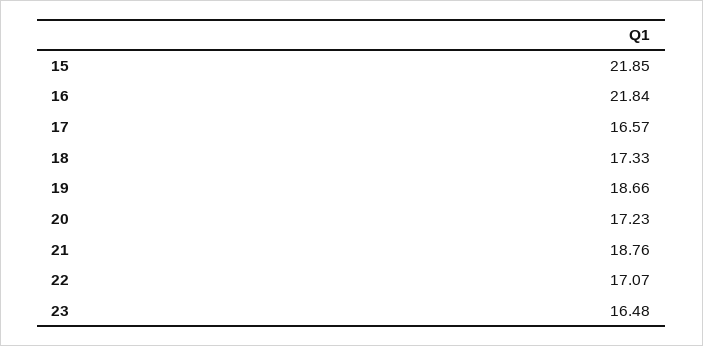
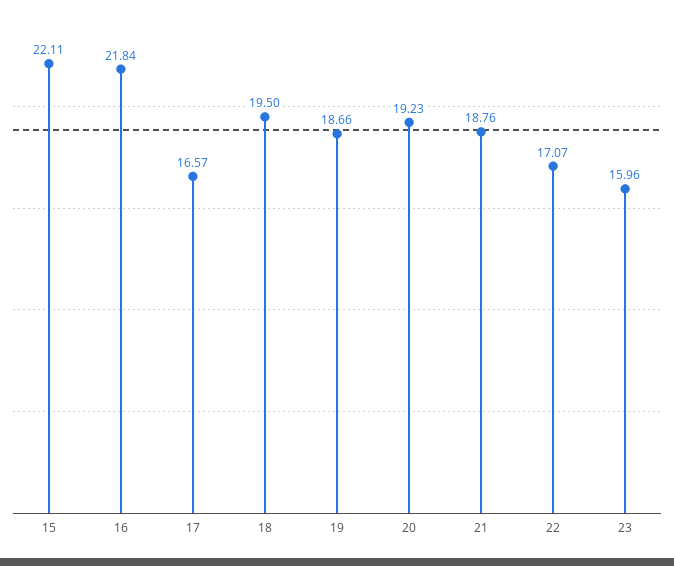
15: 21.85 -> 22.11
18: 17.33 -> 19.5
20: 17.23 -> 19.23
23: 16.48 -> 15.96

